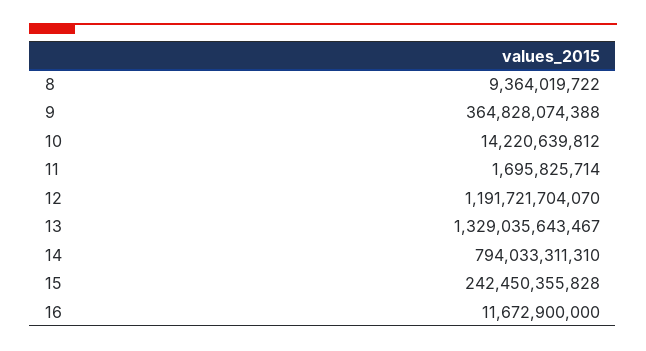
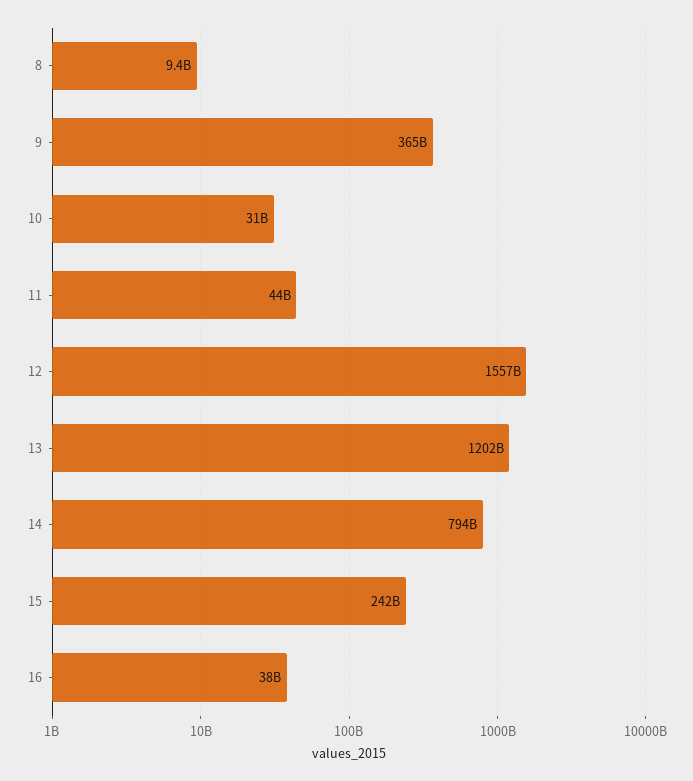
10: 14220639812 -> 31000000000
11: 1695825714 -> 44000000000
12: 1191721704070 -> 1557000000000
13: 1329035643467 -> 1202000000000
16: 11672900000 -> 38000000000

